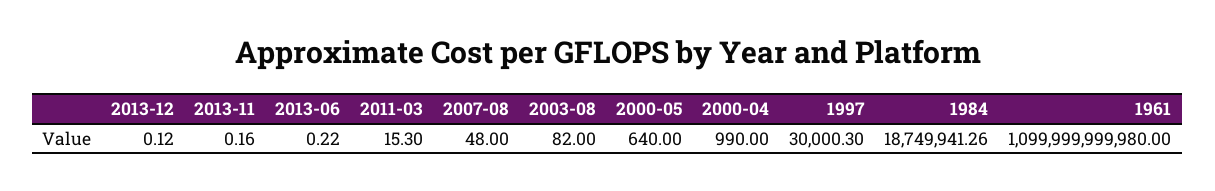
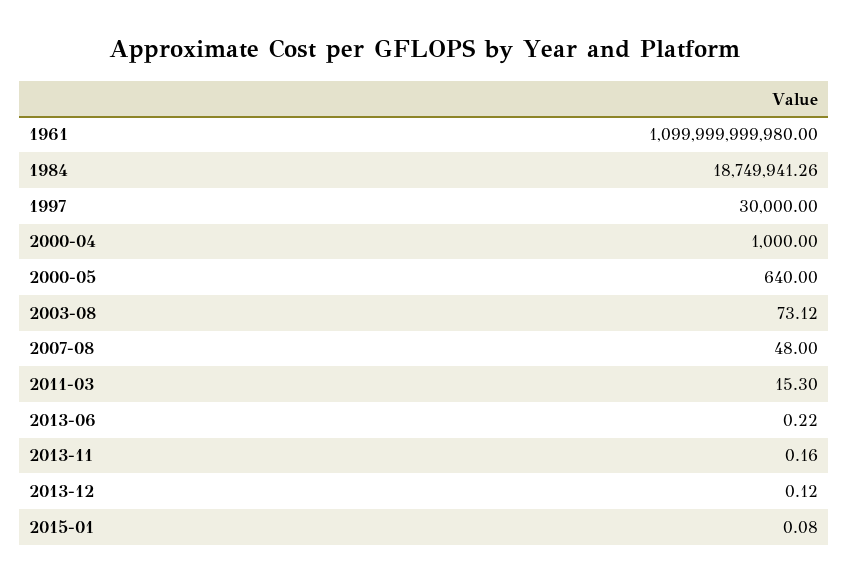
2003-08: 82 -> 73.12
2000-04: 990 -> 1000
1997: 30000.3 -> 30000
2015-01: none -> 0.08

